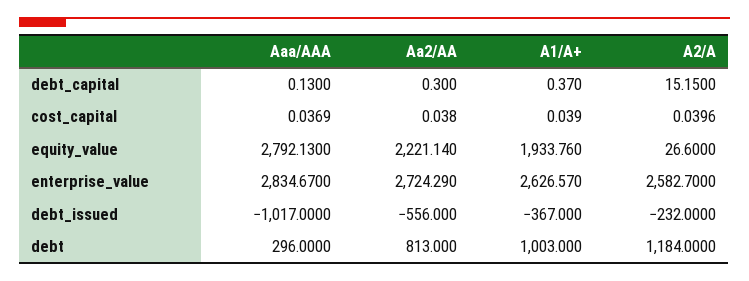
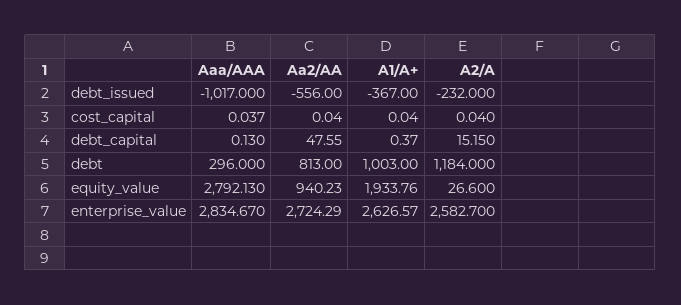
Aa2/AA, debt_capital: 0.3 -> 47.55
Aa2/AA, equity_value: 2221.14 -> 940.23

